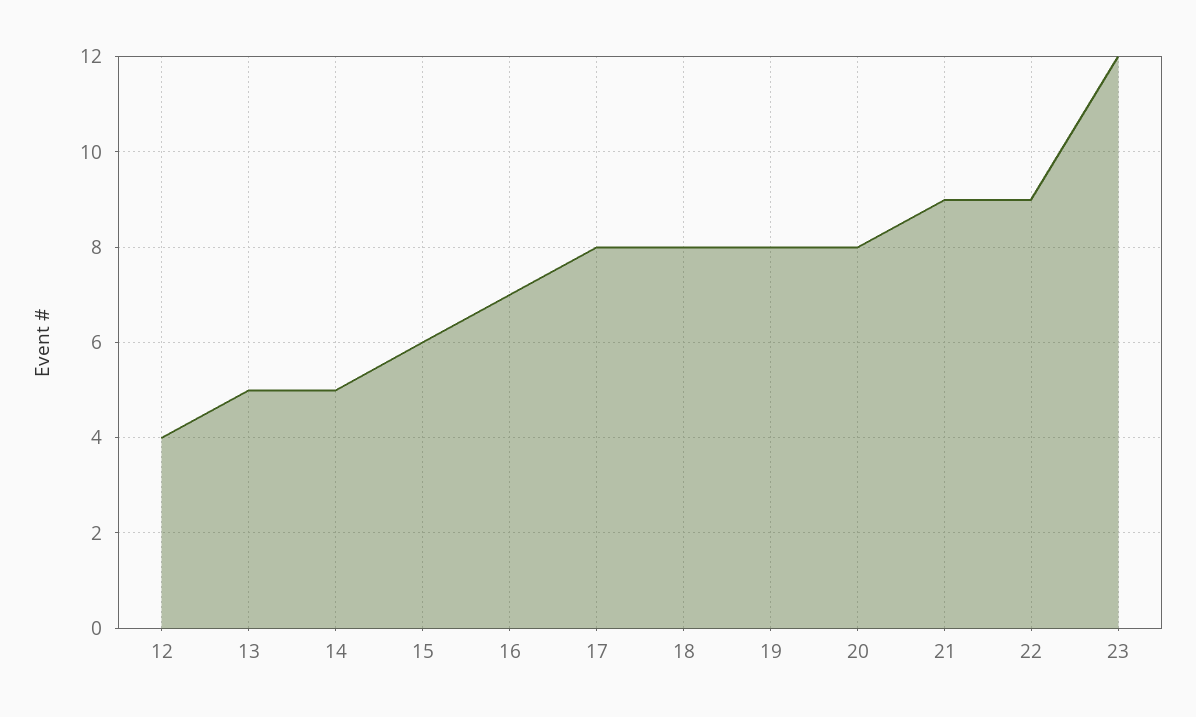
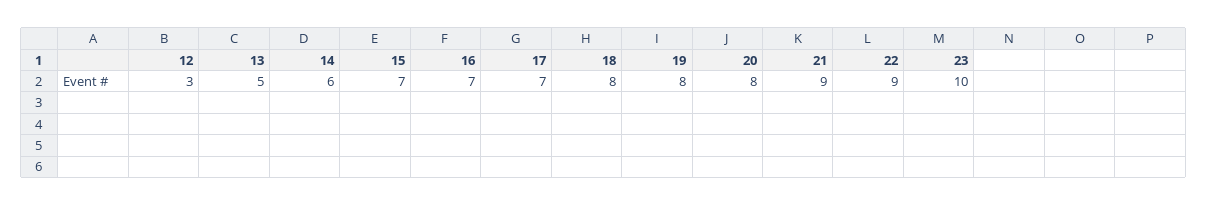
12: 4 -> 3
14: 5 -> 6
15: 6 -> 7
17: 8 -> 7
23: 12 -> 10

